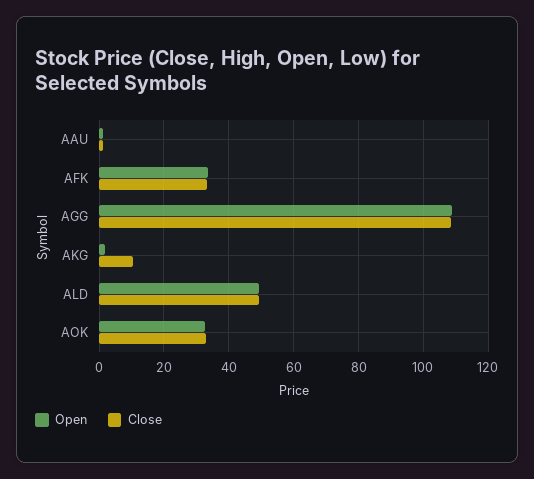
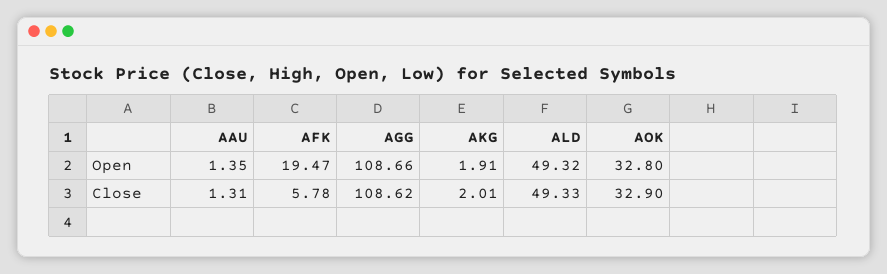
Open, AFK: 34 -> 19.47
Close, AFK: 34 -> 5.78
Close, AKG: 10 -> 2.01

